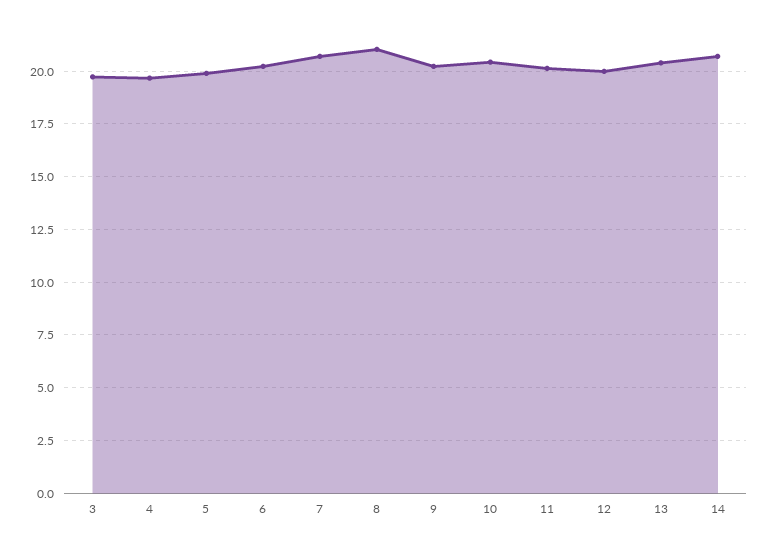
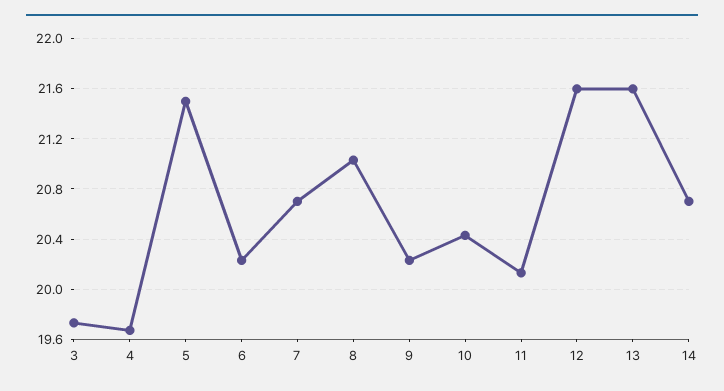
5: 20 -> 21.5
12: 20 -> 21.6
13: 20.5 -> 21.6

